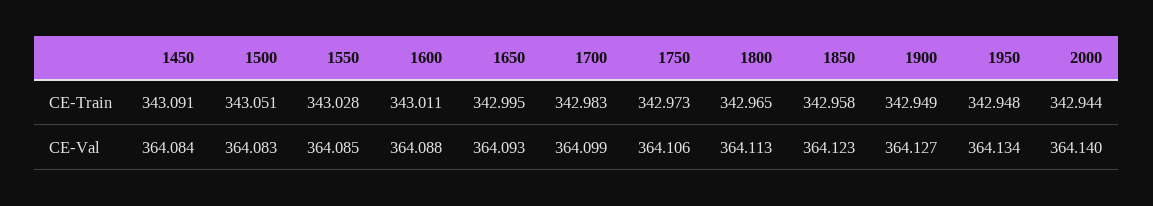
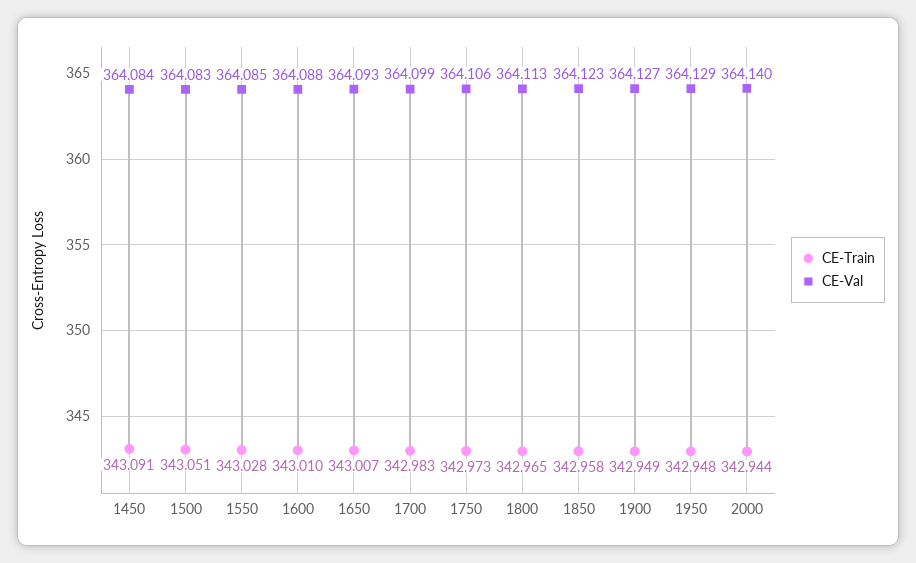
CE-Train, 1600: 343.011 -> 343.01
CE-Train, 1650: 342.995 -> 343.007
CE-Val, 1950: 364.134 -> 364.129

